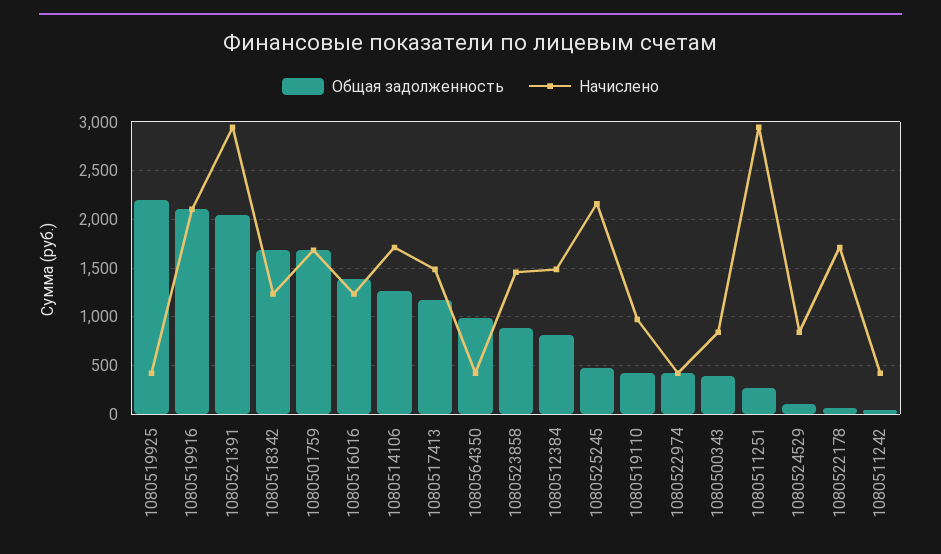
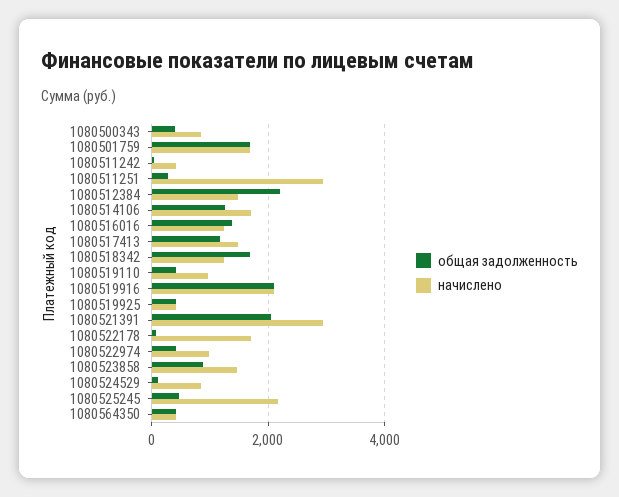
Общая задолженность, 1080519925: 2200 -> 400
Общая задолженность, 1080564350: 1000 -> 400
Общая задолженность, 1080512384: 800 -> 2200
Начислено, 1080522974: 400 -> 1000

